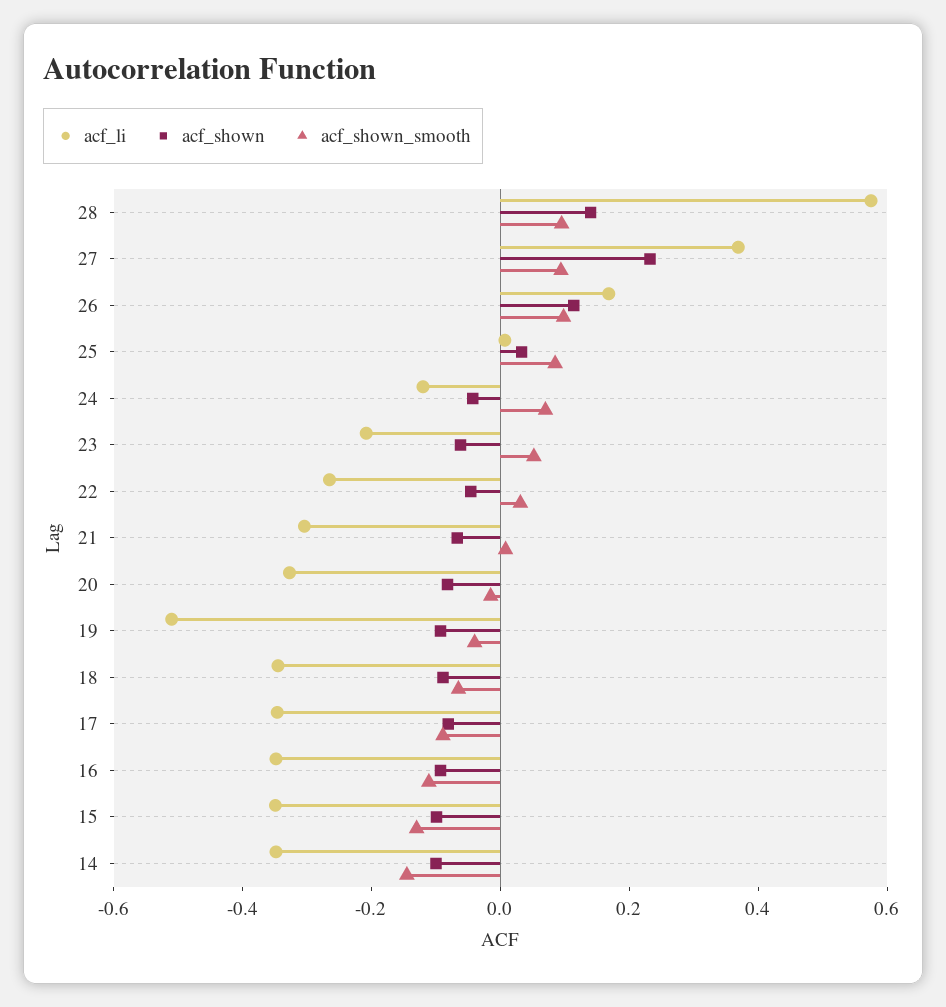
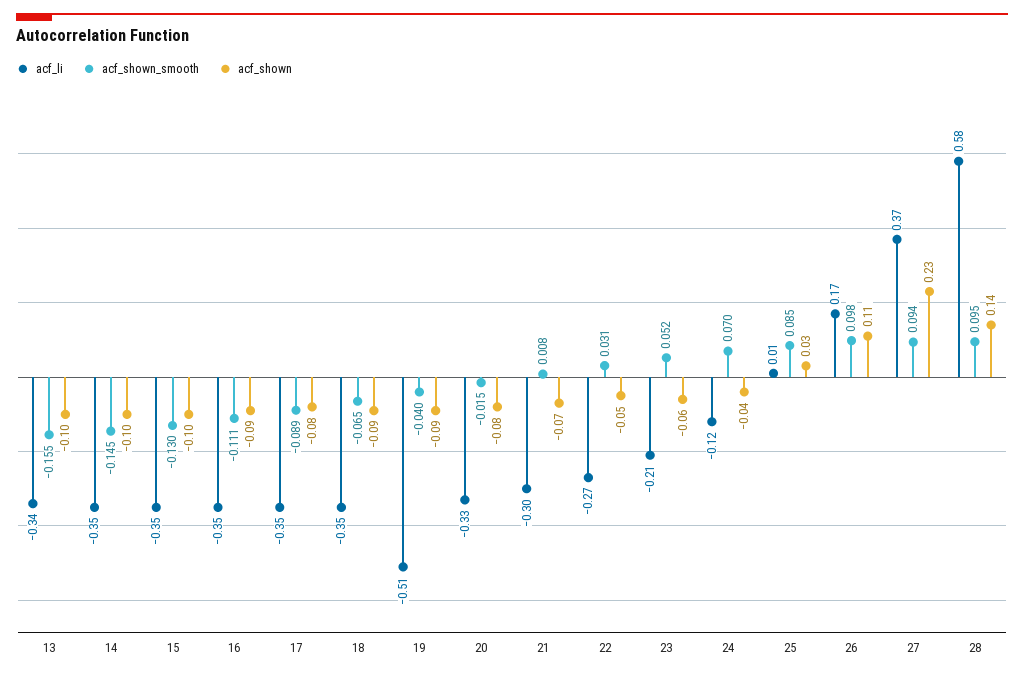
acf_li, 13: none -> -0.34
acf_shown_smooth, 13: none -> -0.155
acf_shown, 13: none -> -0.1

